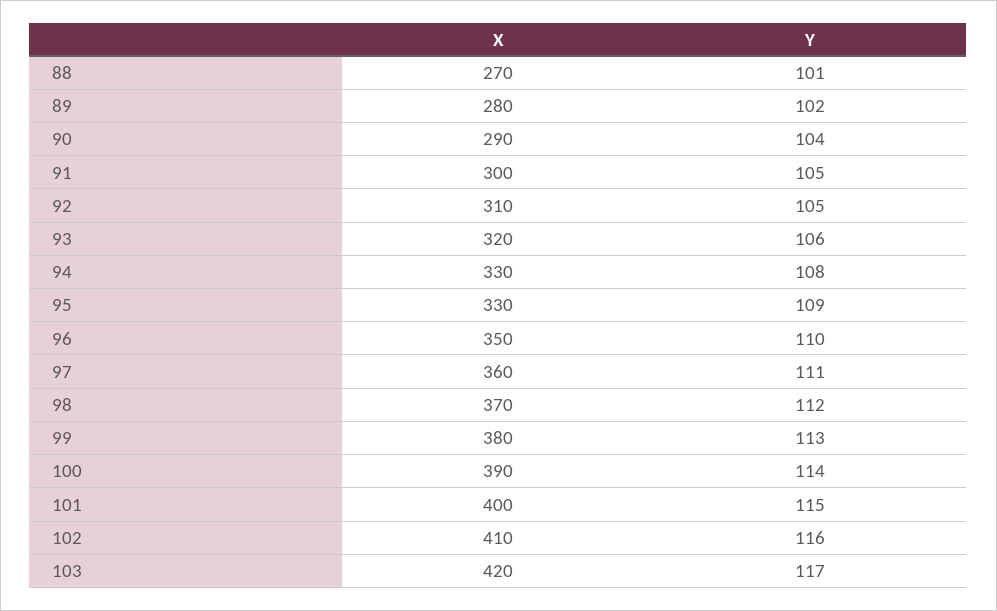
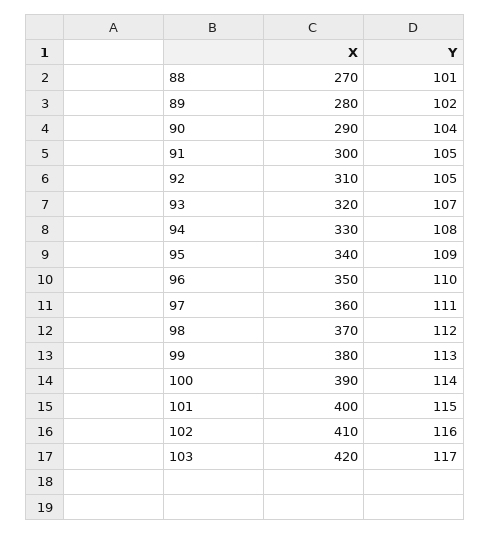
Y, 93: 106 -> 107
X, 95: 330 -> 340

